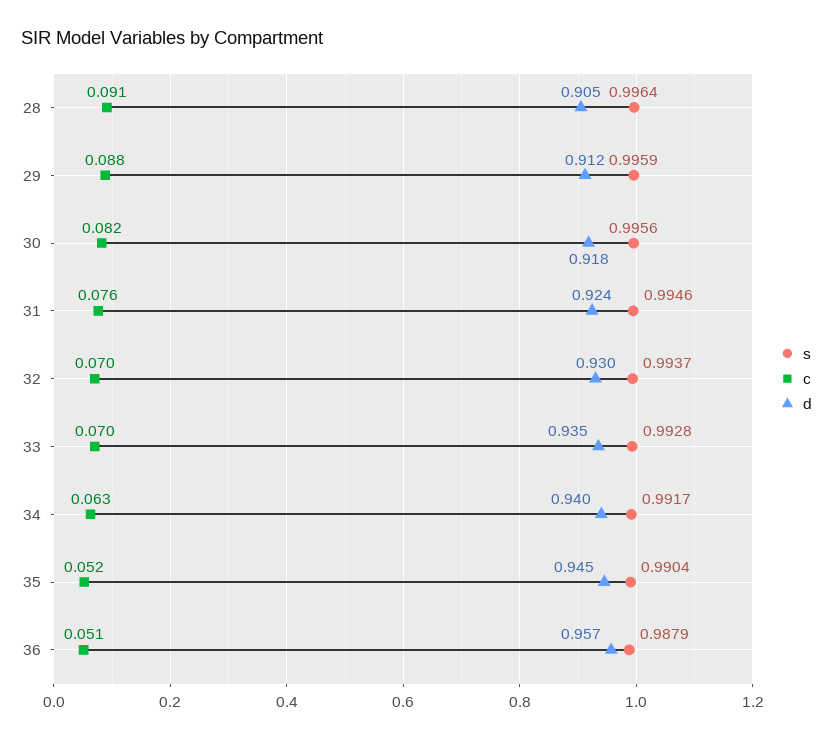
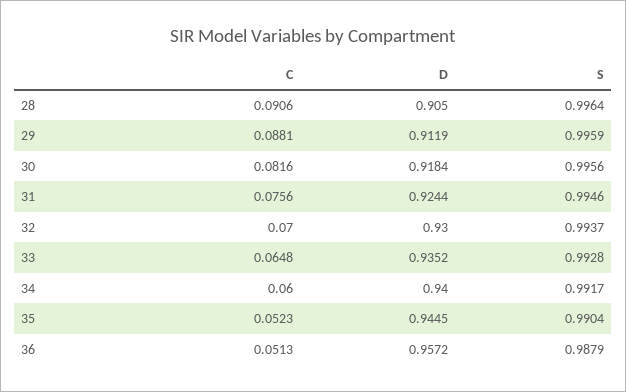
c, 33: 0.07 -> 0.0648
c, 34: 0.063 -> 0.06

